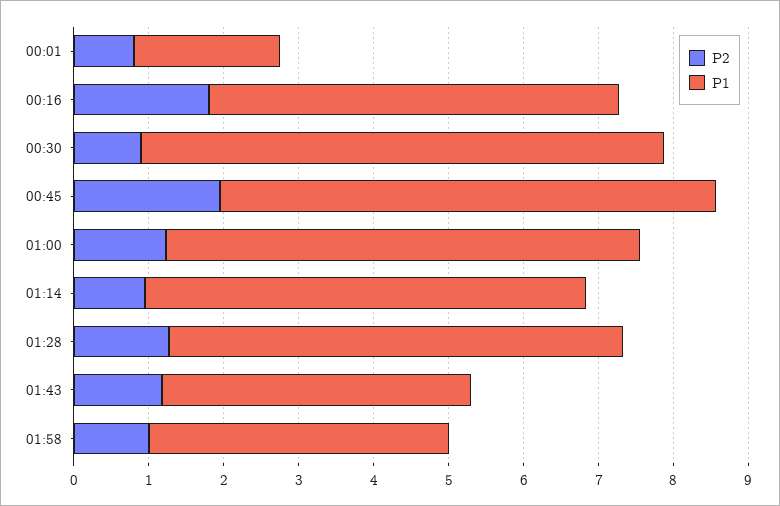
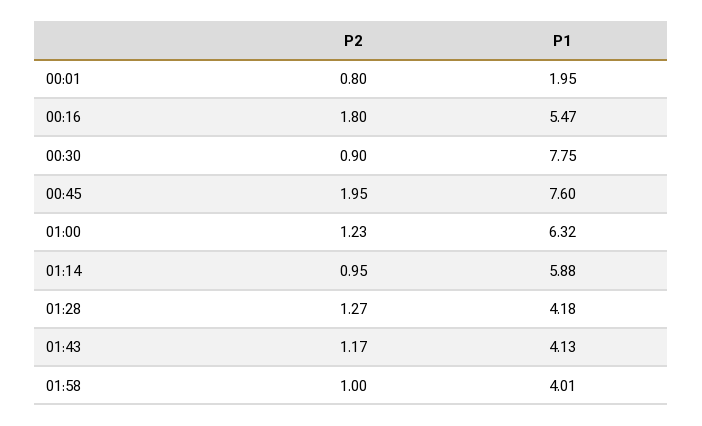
P1, 00:30: 7 -> 7.75
P1, 00:45: 6.6 -> 7.6
P1, 01:28: 6 -> 4.18

